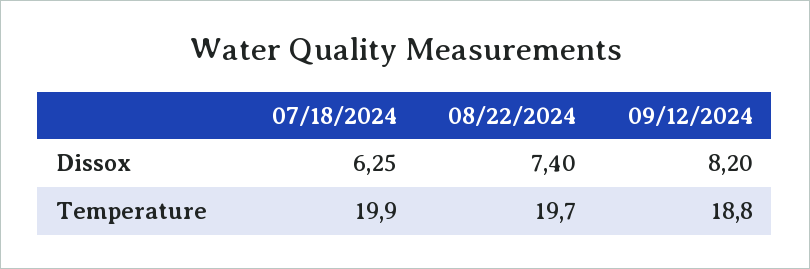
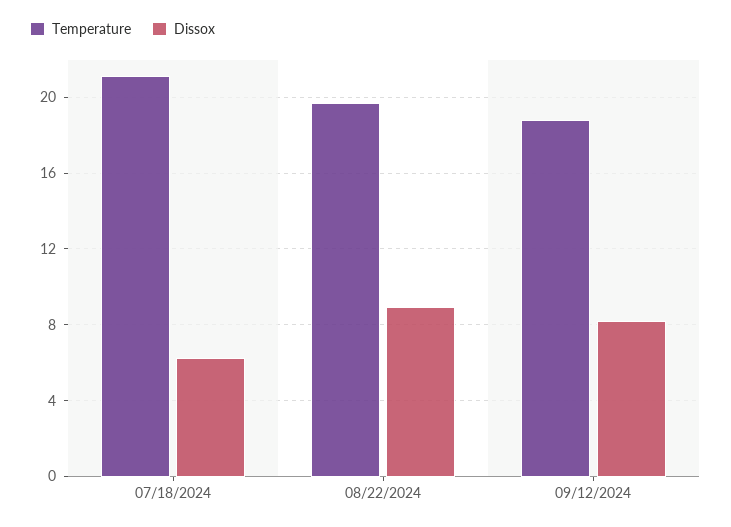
Dissox, 08/22/2024: 7.4 -> 9
Temperature, 07/18/2024: 19.9 -> 21

